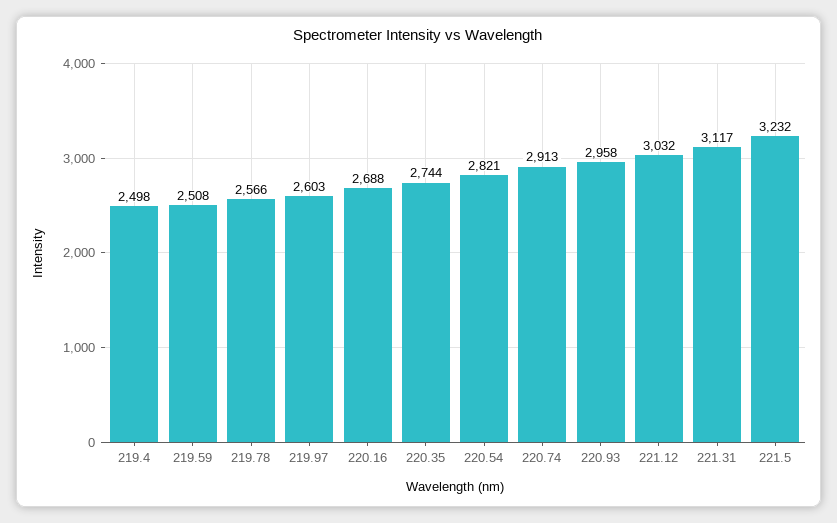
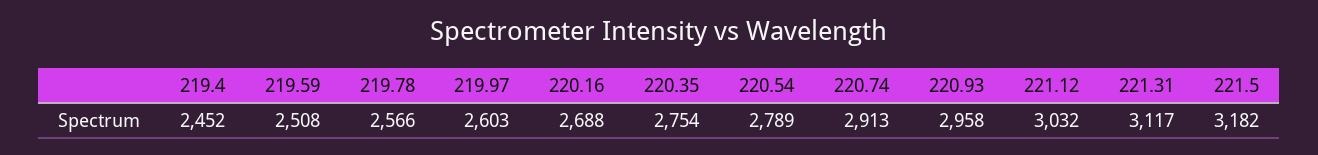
219.4: 2498 -> 2452
220.35: 2744 -> 2754
220.54: 2821 -> 2789
221.5: 3232 -> 3182

